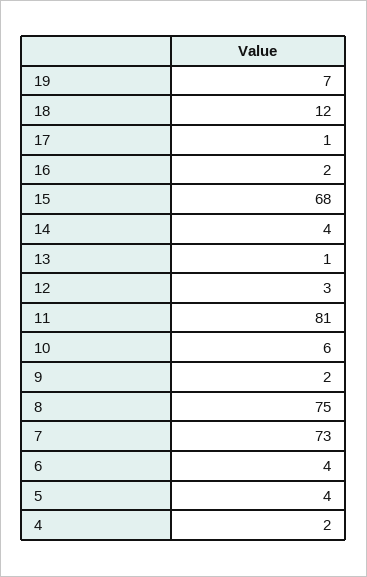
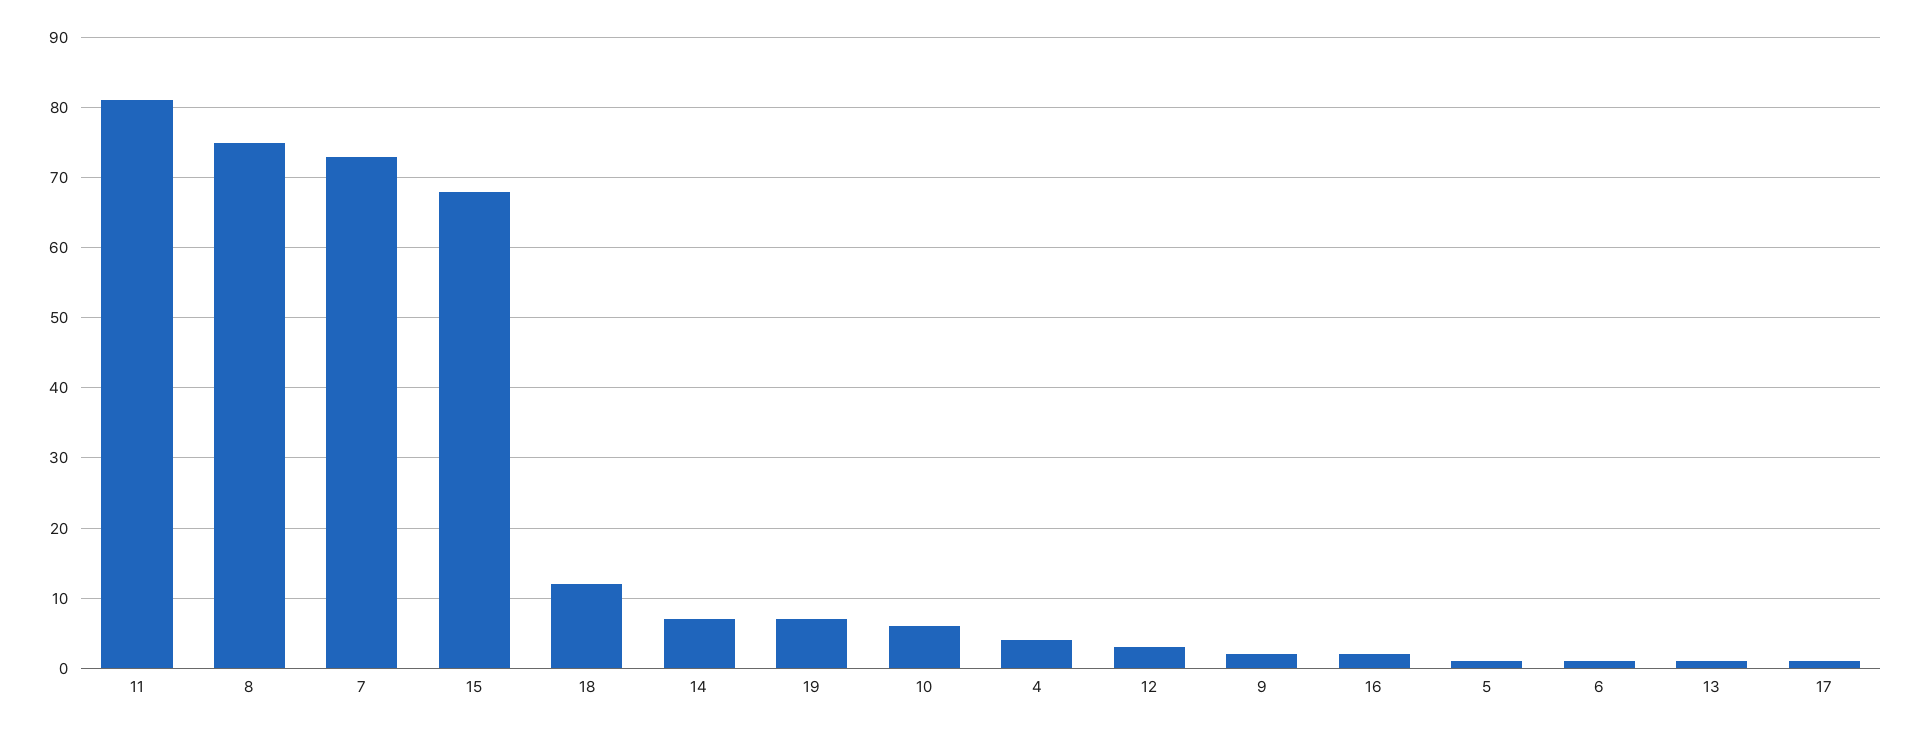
14: 4 -> 7
6: 4 -> 1
5: 4 -> 1
4: 2 -> 4

